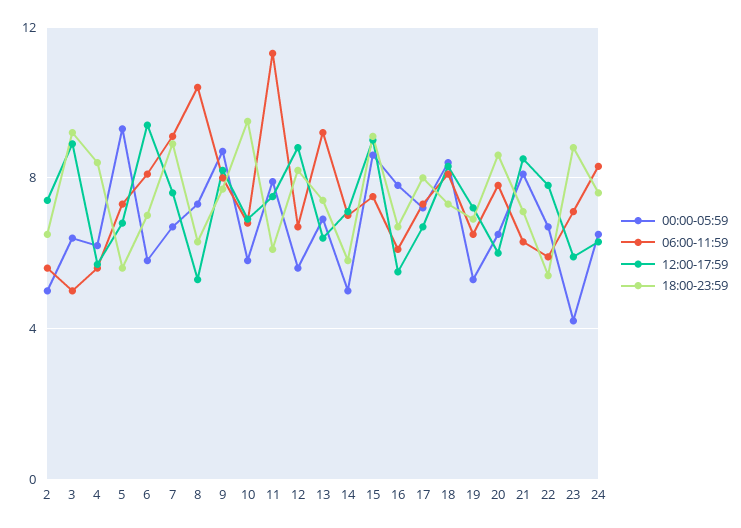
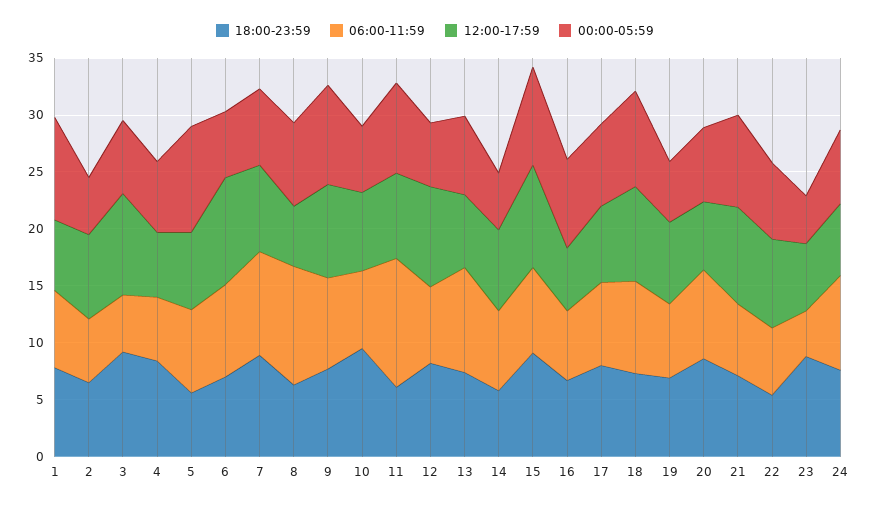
06:00-11:59, 23: 7 -> 4
18:00-23:59, 1: none -> 8
06:00-11:59, 1: none -> 7
12:00-17:59, 1: none -> 6
00:00-05:59, 1: none -> 9

